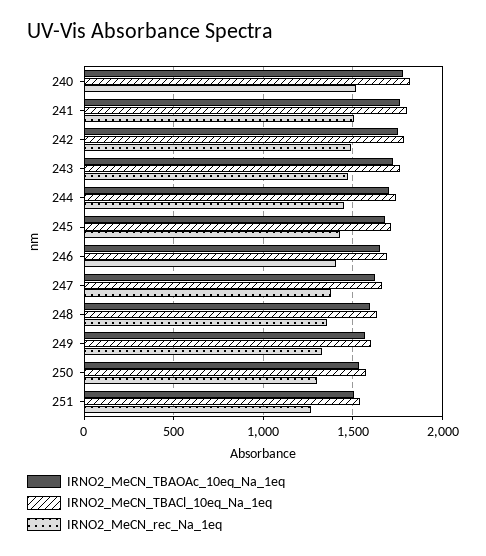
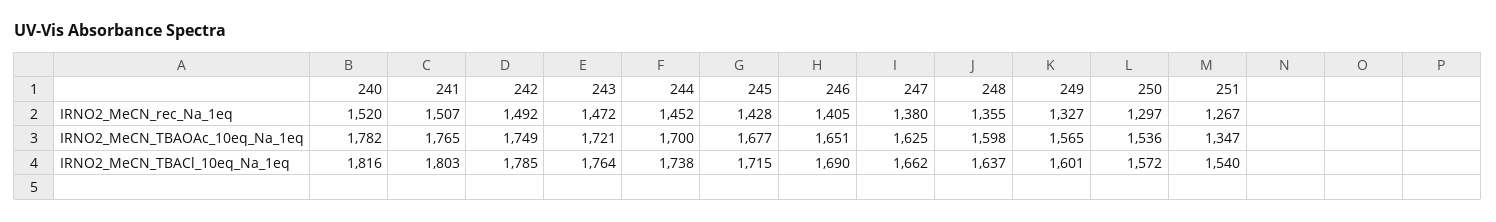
IRNO2_MeCN_TBAOAc_10eq_Na_1eq, 251: 1500 -> 1347

